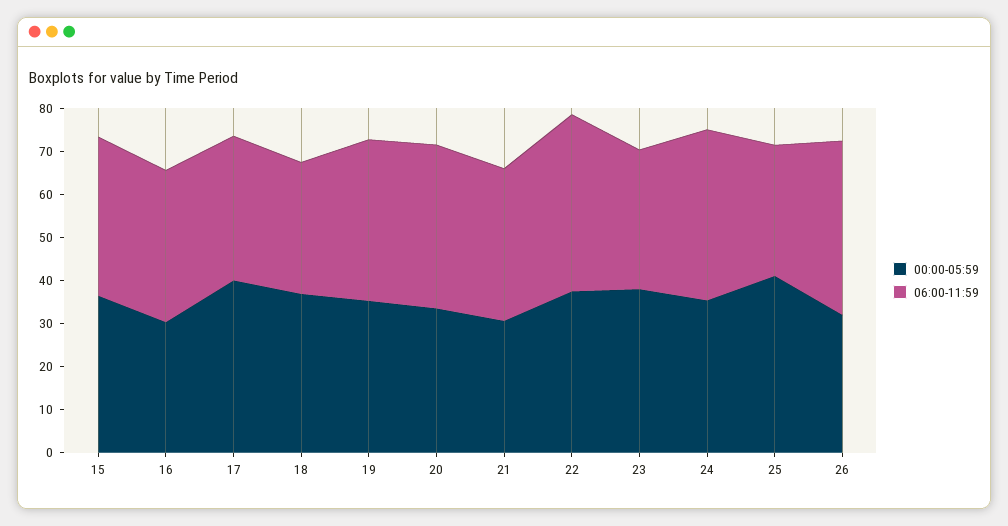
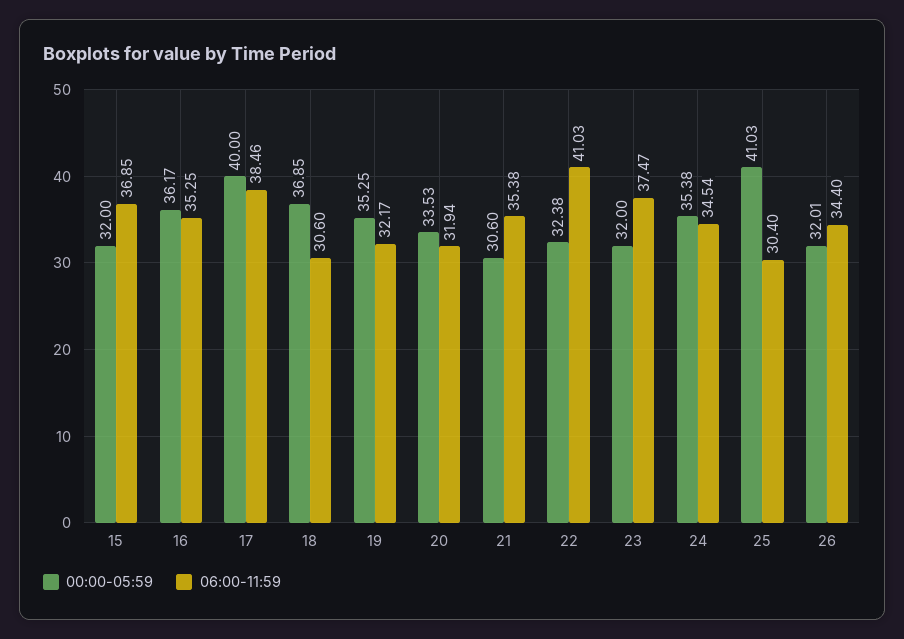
00:00-05:59, 15: 36 -> 32
00:00-05:59, 16: 30 -> 36.17
06:00-11:59, 17: 34 -> 38.46
06:00-11:59, 19: 38 -> 32.17
06:00-11:59, 20: 38 -> 31.94
00:00-05:59, 22: 38 -> 32.38
00:00-05:59, 23: 38 -> 32
06:00-11:59, 23: 32 -> 37.47
06:00-11:59, 24: 40 -> 34.54
06:00-11:59, 26: 40 -> 34.4

